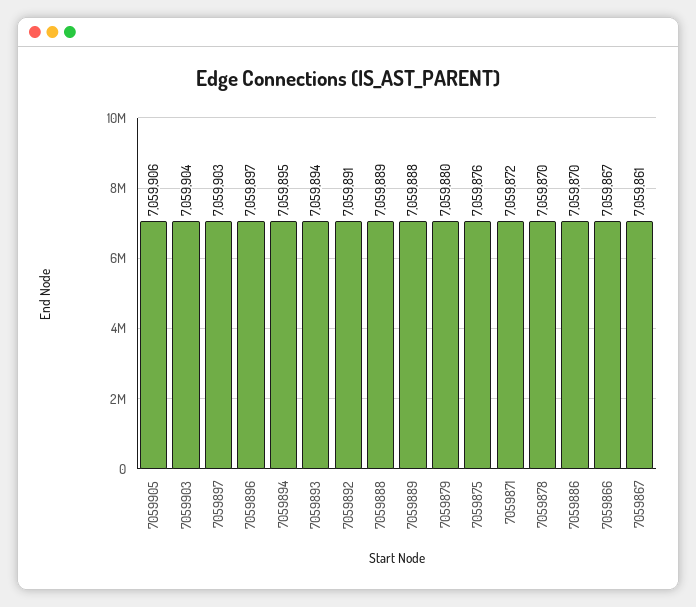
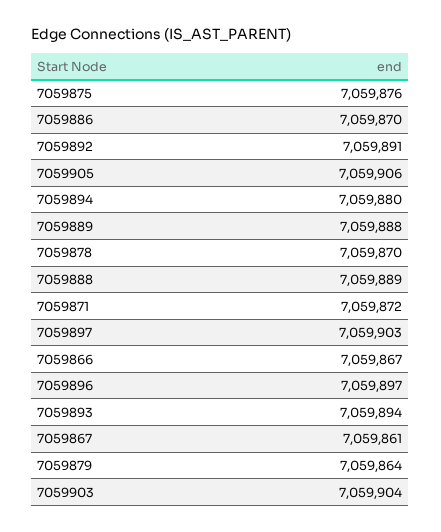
7059894: 7059895 -> 7059880
7059879: 7059880 -> 7059864

